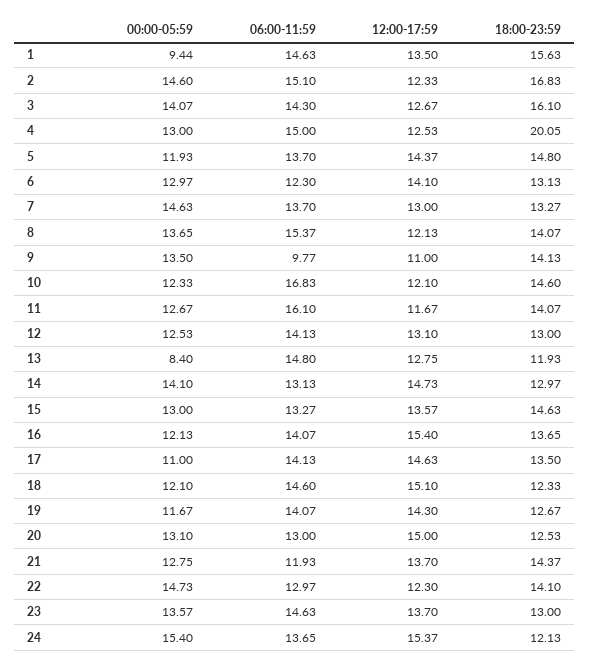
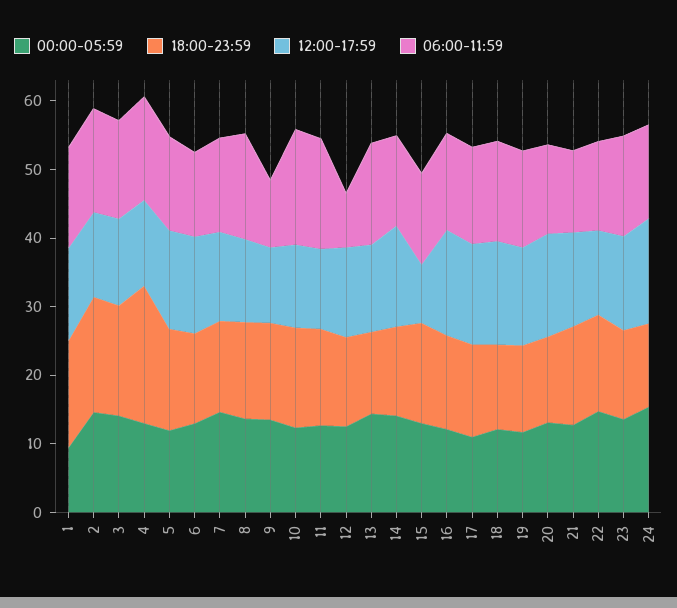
06:00-11:59, 12: 14.13 -> 8
00:00-05:59, 13: 8.4 -> 14
12:00-17:59, 15: 13.57 -> 8

